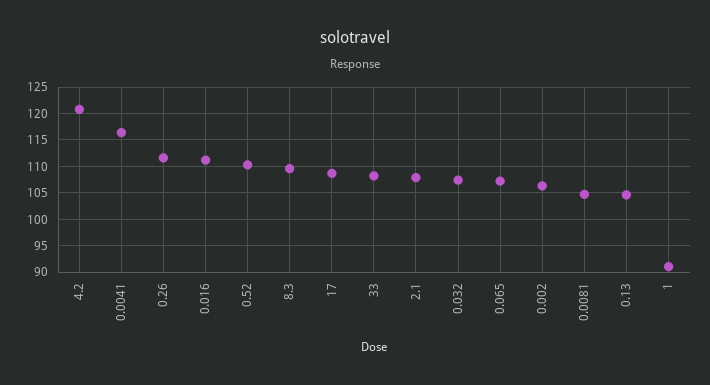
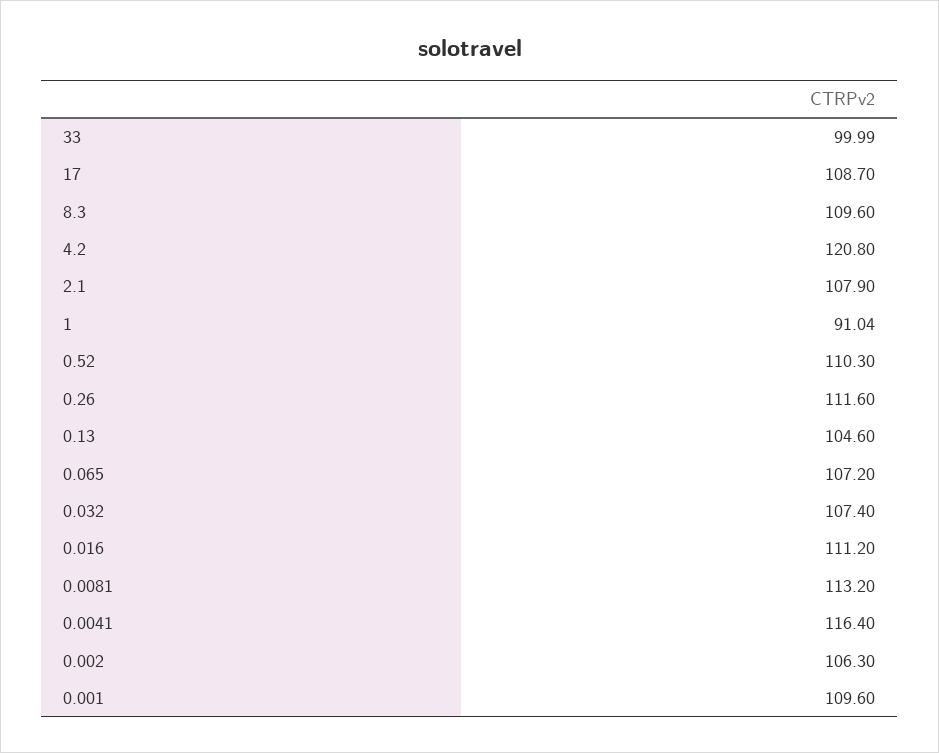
33: 107.5 -> 99.99
0.0081: 105 -> 113.2
0.001: none -> 109.6

